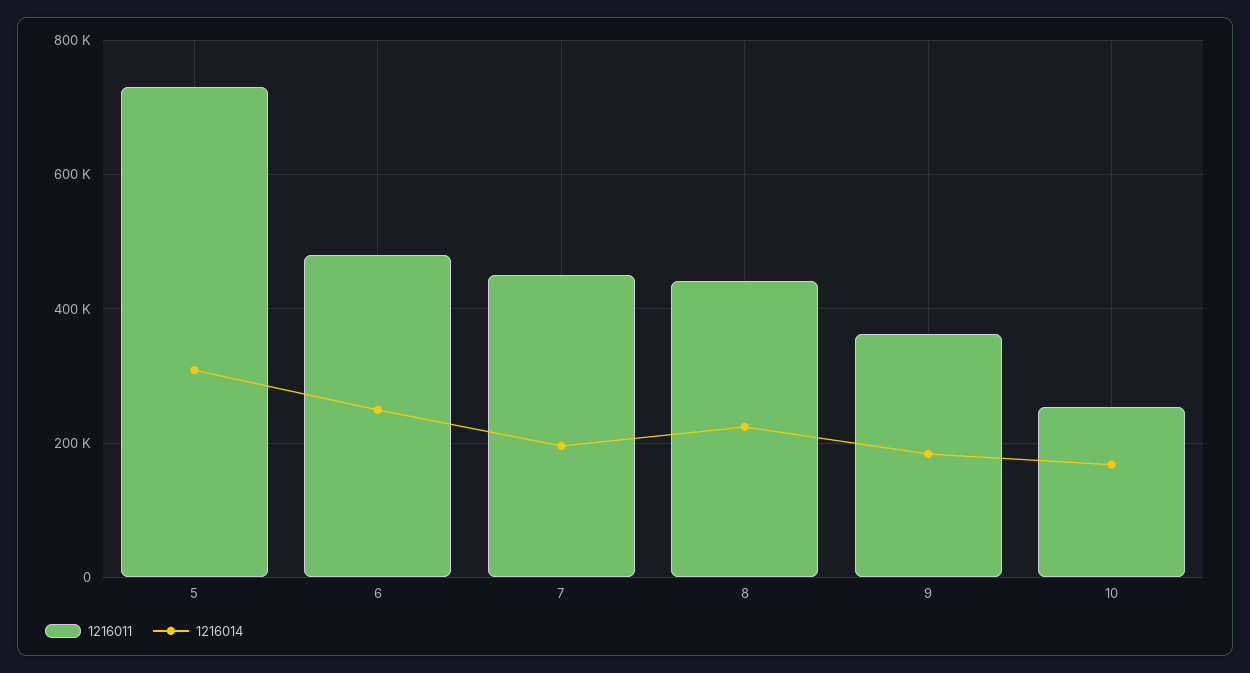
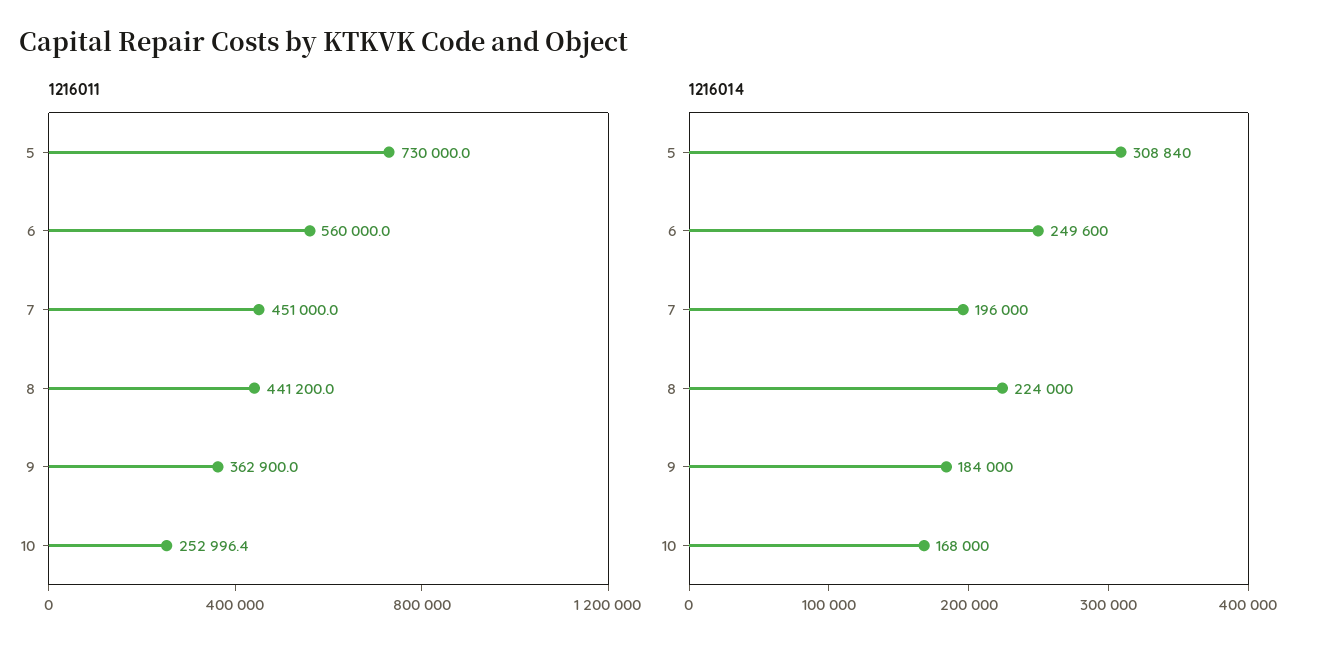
1216011, 6: 480000 -> 560000

